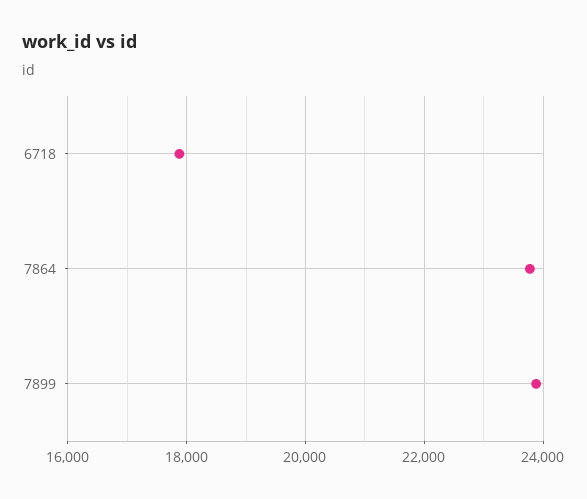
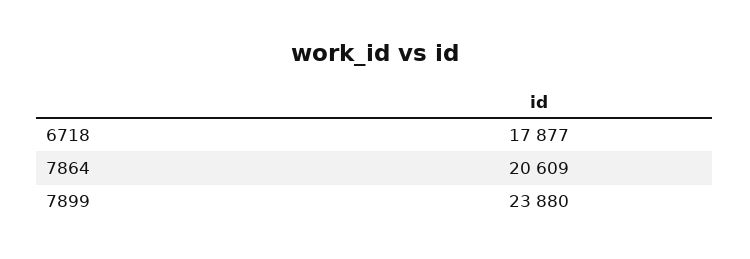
7864: 23800 -> 20609

